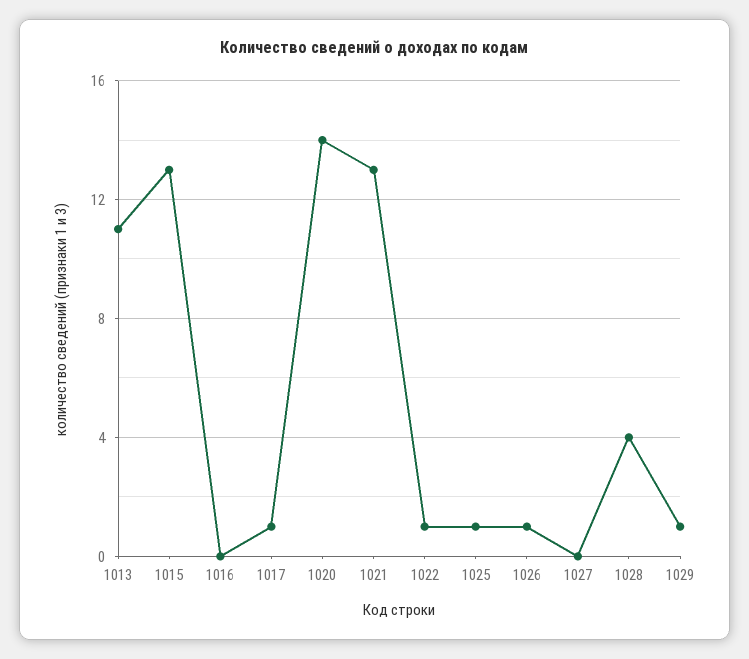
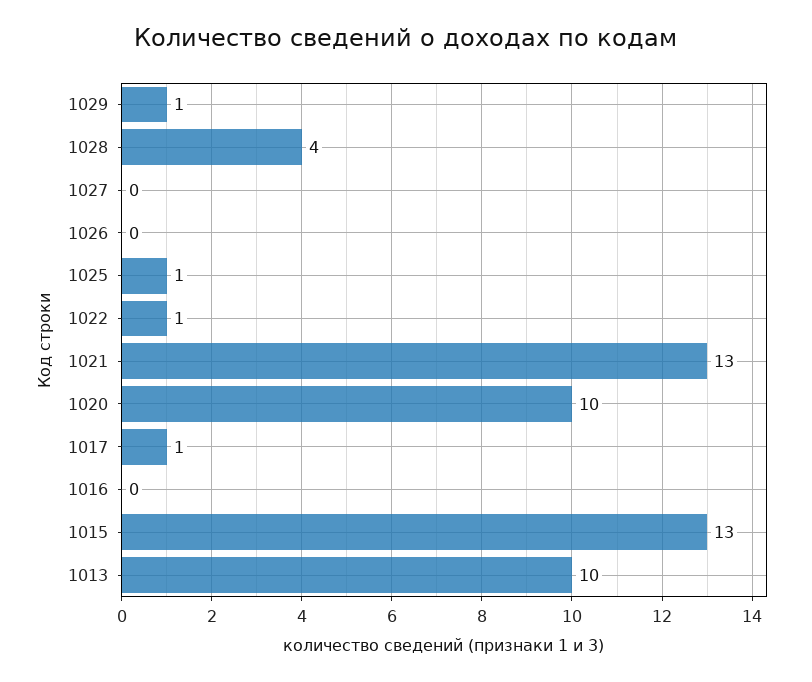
1013: 11 -> 10
1020: 14 -> 10
1026: 1 -> 0

